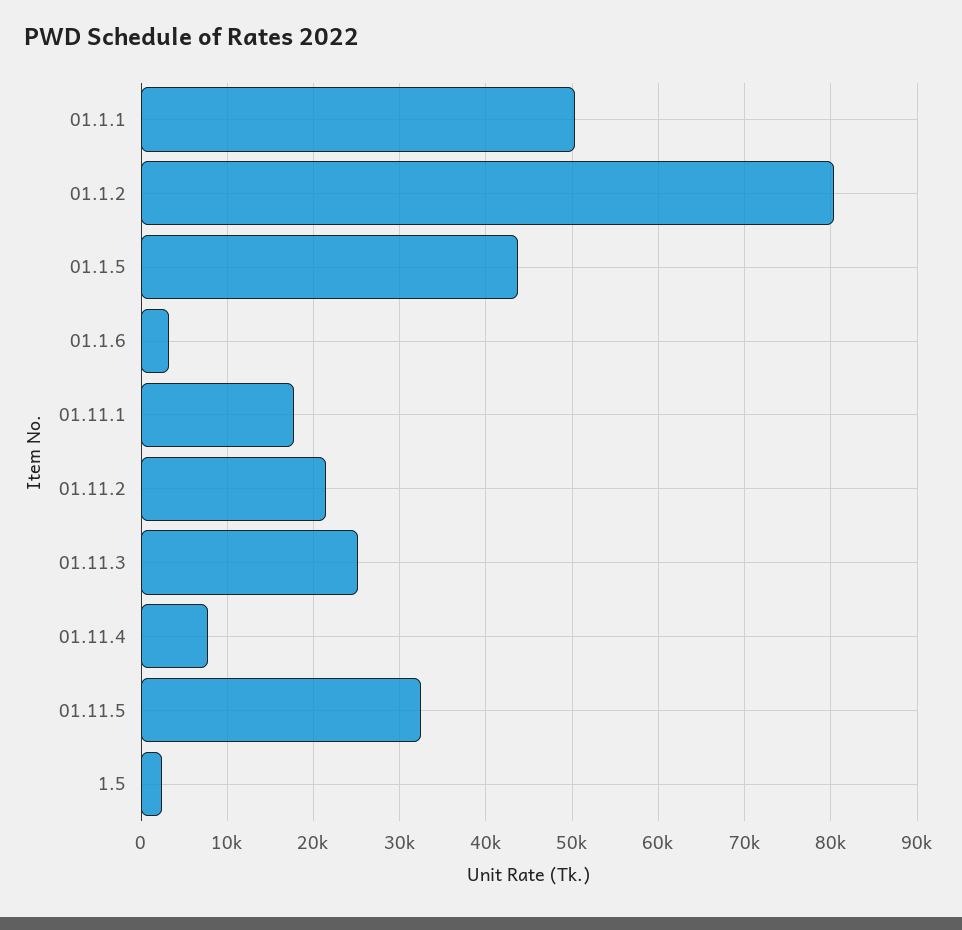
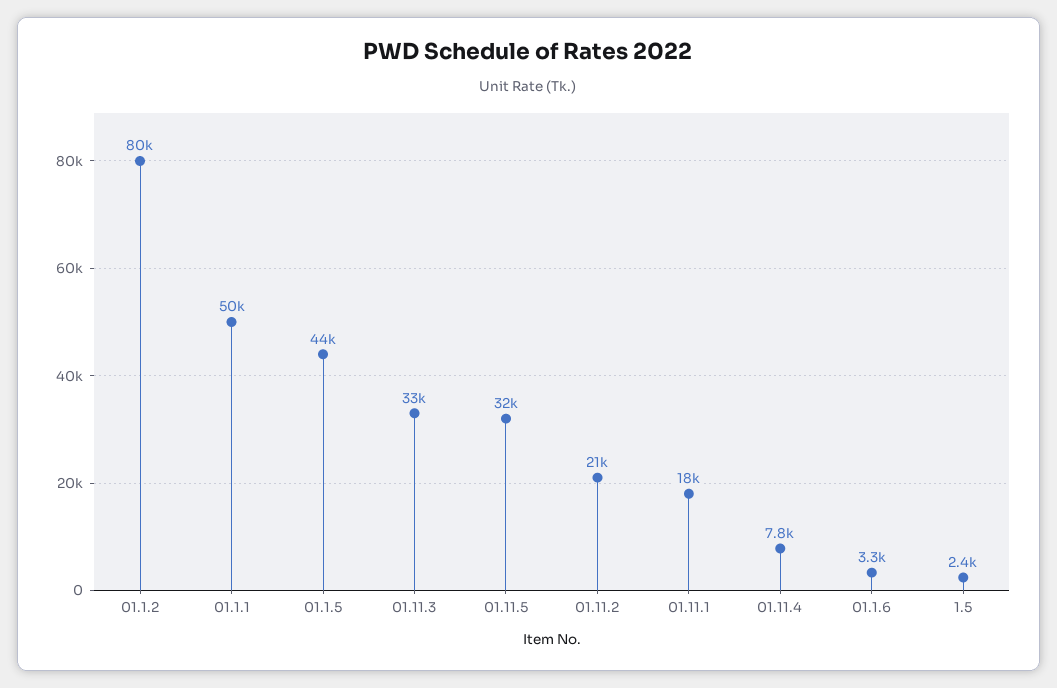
01.11.3: 25000 -> 33000

